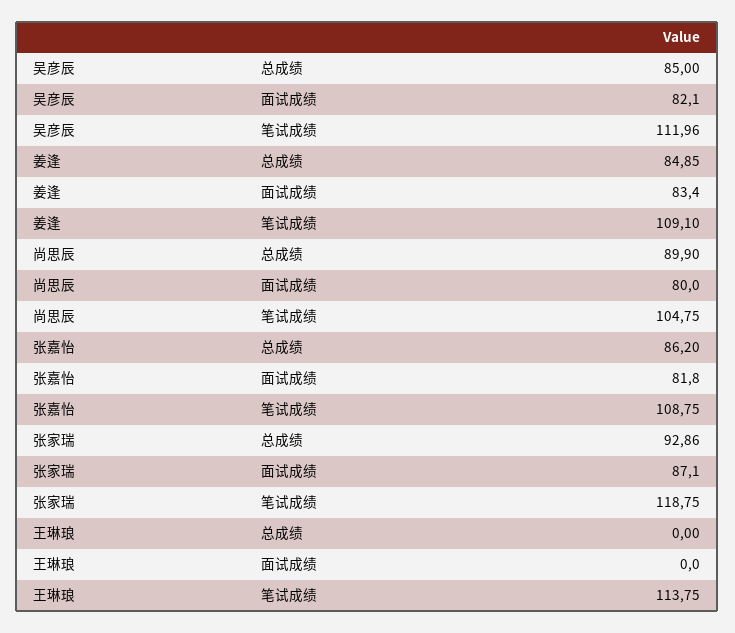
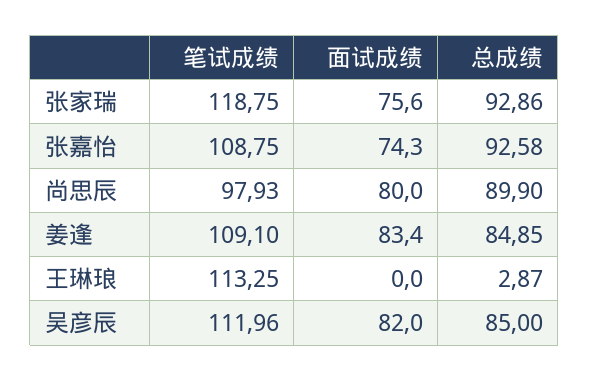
吴彦辰, 面试成绩: 82.1 -> 82
尚思辰, 笔试成绩: 104.75 -> 97.93
张嘉怡, 总成绩: 86.2 -> 92.58
张嘉怡, 面试成绩: 81.8 -> 74.3
张家瑞, 面试成绩: 87.1 -> 75.6
王琳琅, 总成绩: 0 -> 2.87
王琳琅, 笔试成绩: 113.75 -> 113.25

